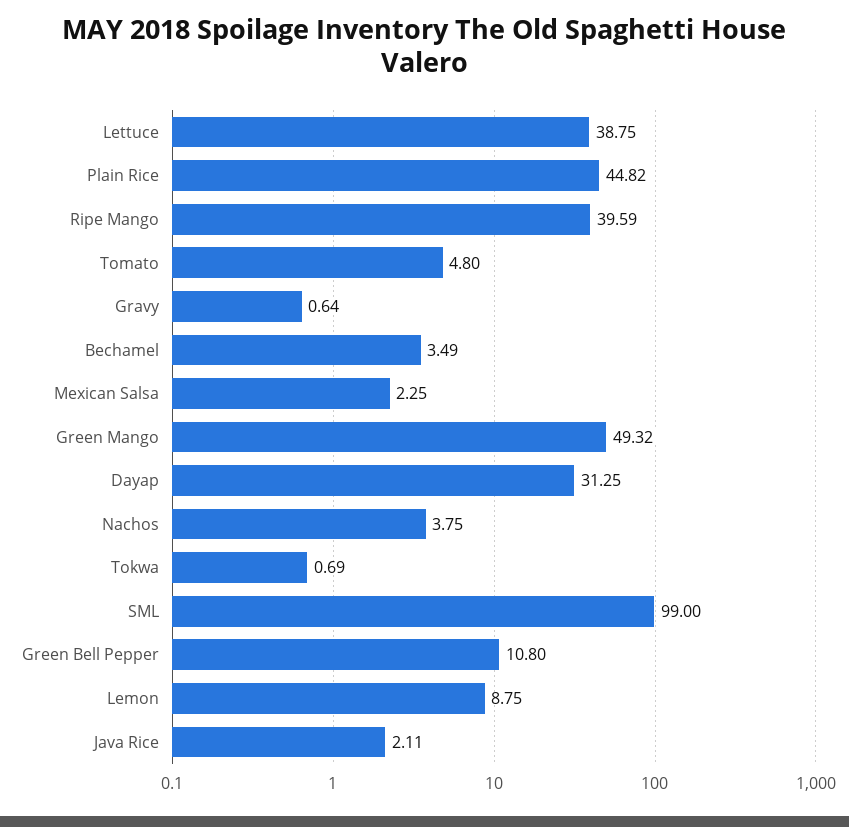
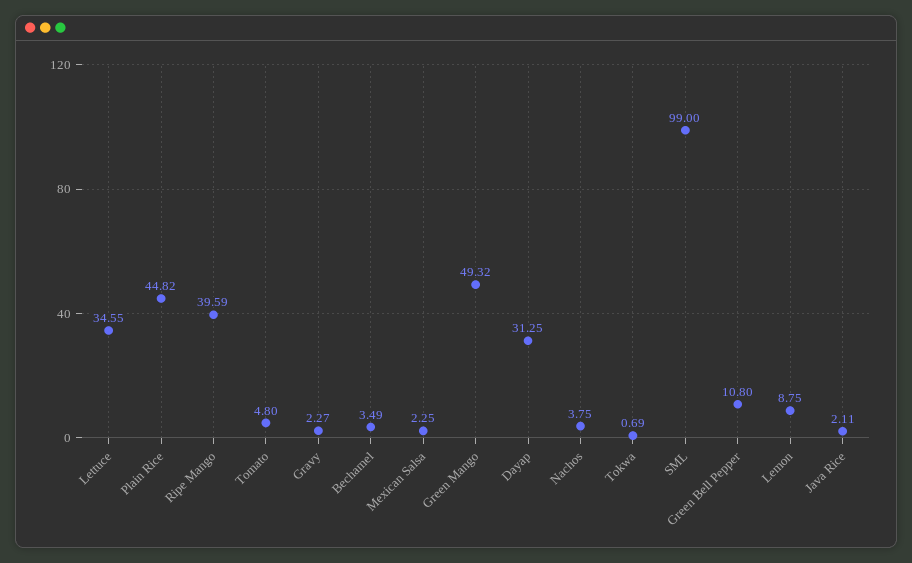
Lettuce: 38.75 -> 34.55
Gravy: 0.64 -> 2.27

